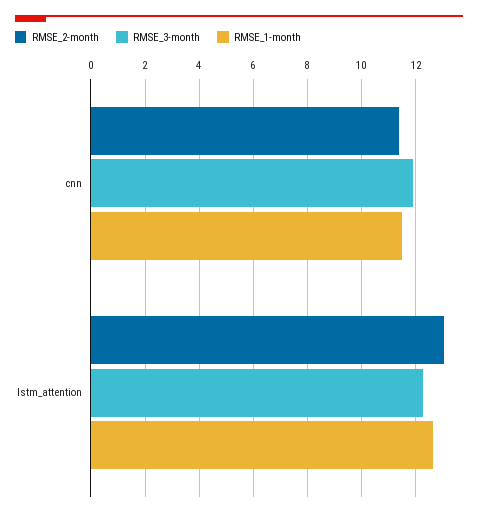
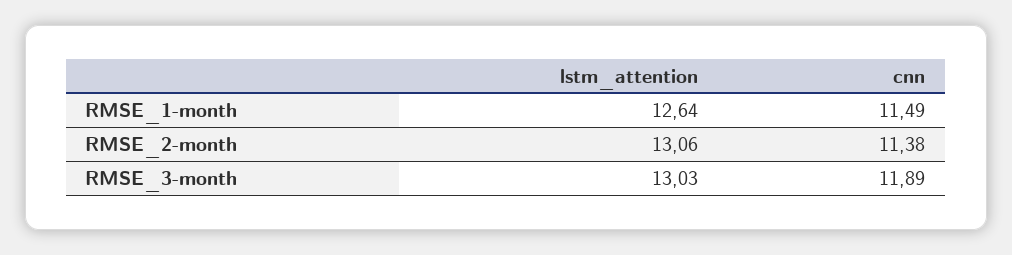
RMSE_3-month, lstm_attention: 12.25 -> 13.03

